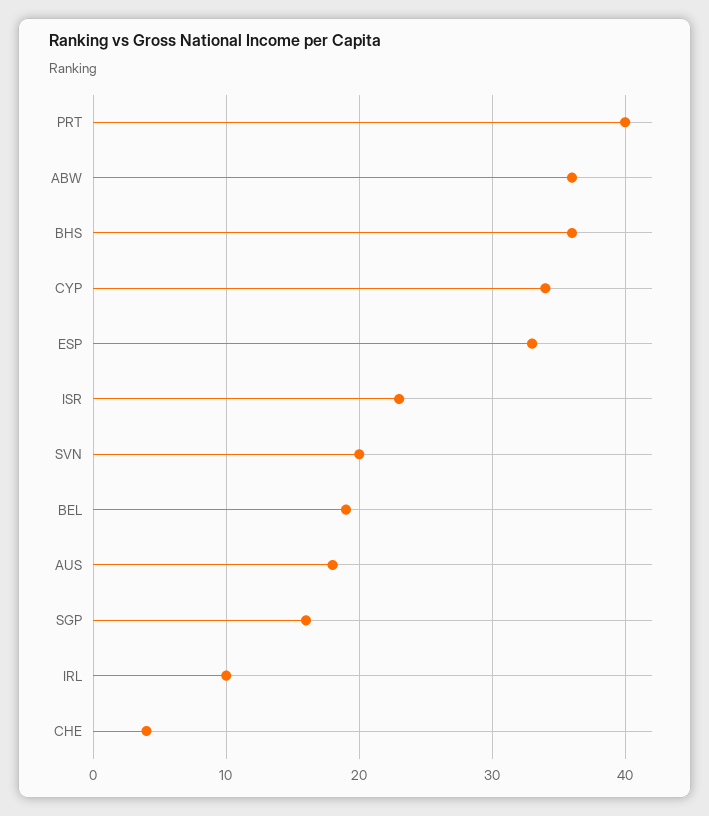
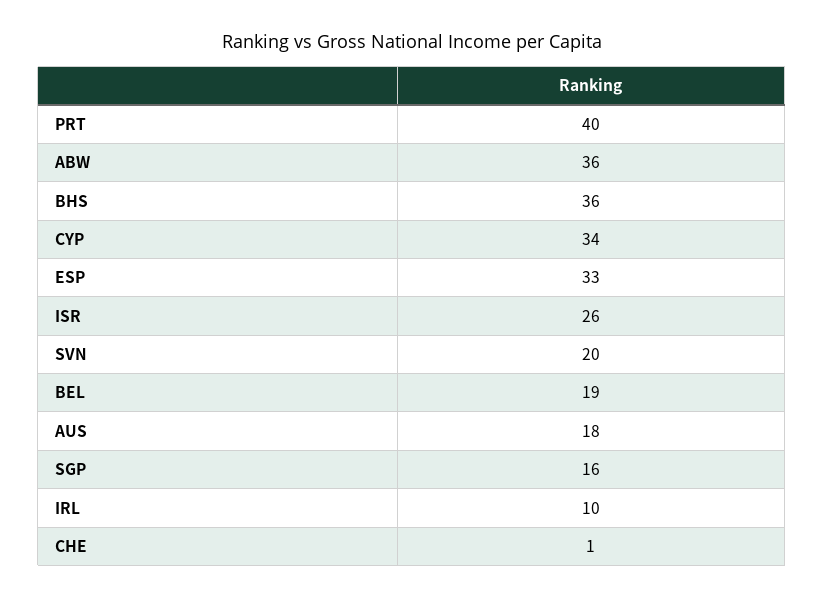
ISR: 23 -> 26
CHE: 4 -> 1

